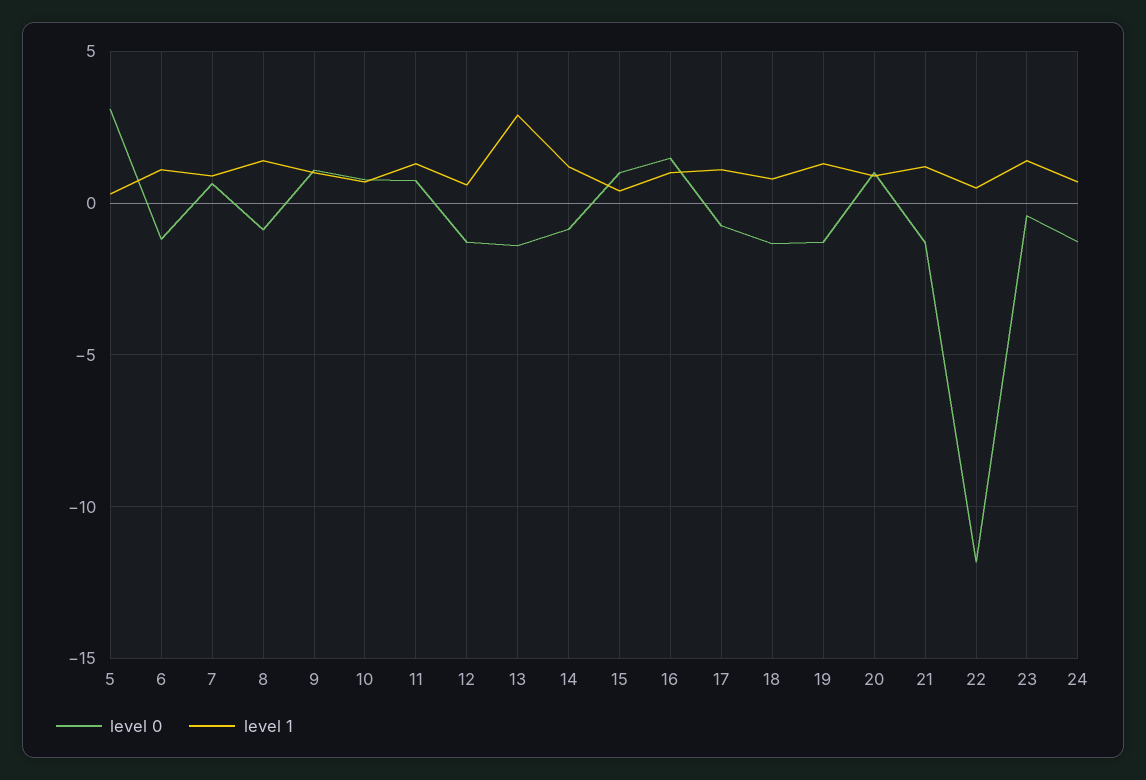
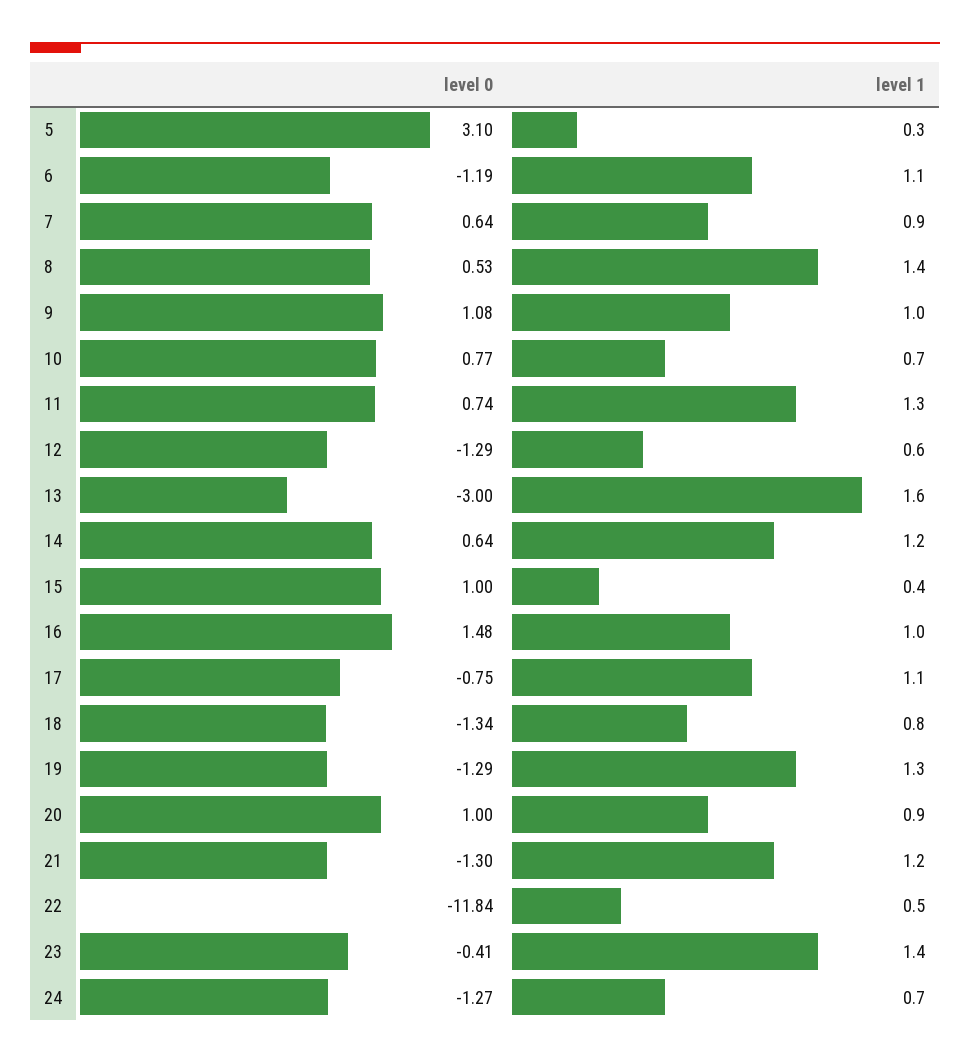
level 0, 8: -1 -> 0.53
level 0, 13: -1.5 -> -3
level 1, 13: 3 -> 1.6
level 0, 14: -1 -> 0.64

